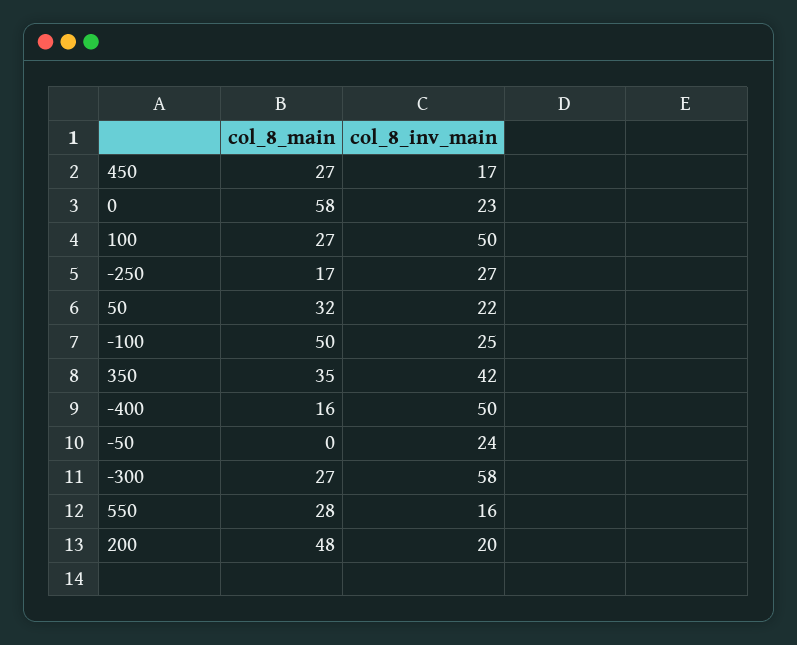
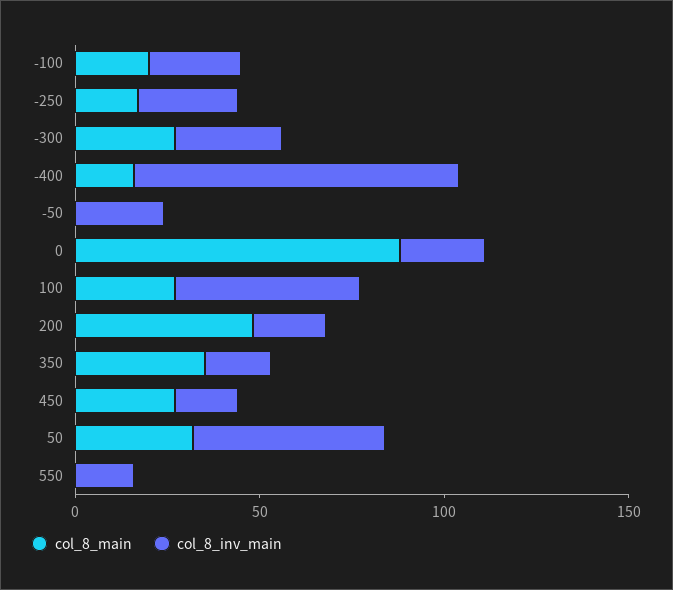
col_8_main, 0: 58 -> 90
col_8_inv_main, 50: 22 -> 50
col_8_main, -100: 50 -> 20
col_8_inv_main, 350: 42 -> 20
col_8_inv_main, -400: 50 -> 90
col_8_inv_main, -300: 58 -> 30
col_8_main, 550: 28 -> 0

